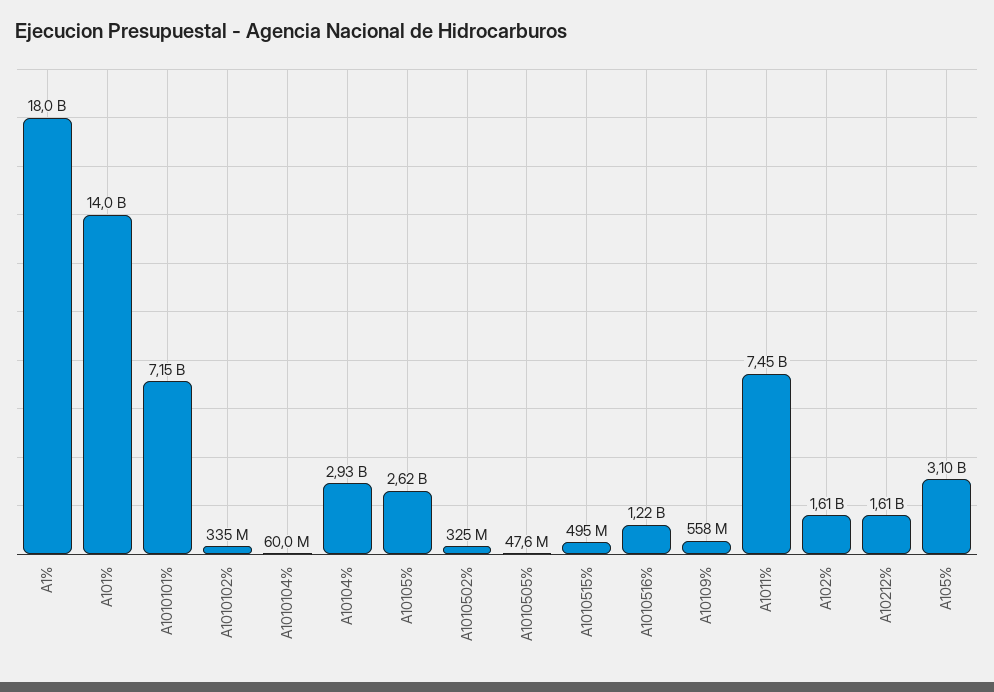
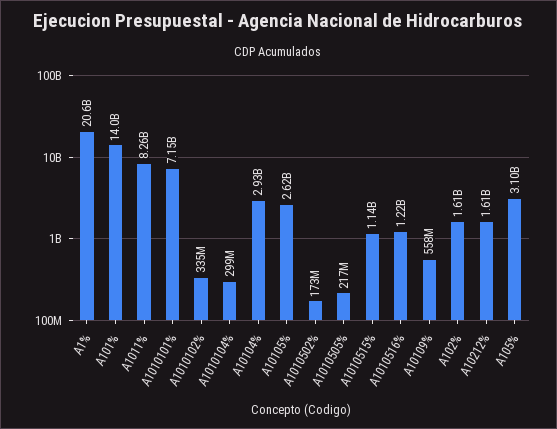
A1%: 18000000000 -> 20600000000
A1010104%: 60000000 -> 299000000
A1010502%: 325000000 -> 173000000
A1010505%: 47600000 -> 217000000
A1010515%: 495000000 -> 1140000000
A1011%: 7450000000 -> 8260000000

